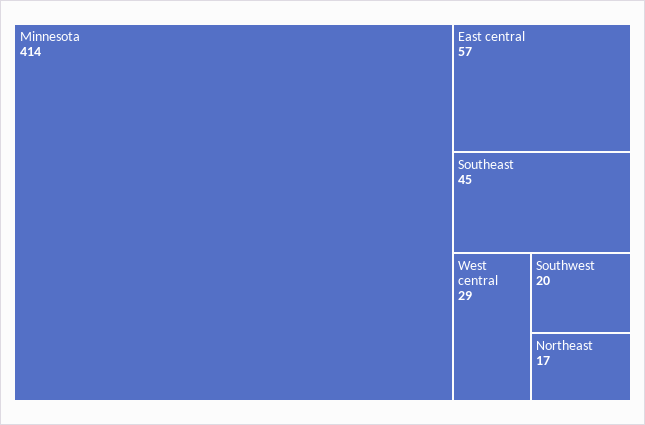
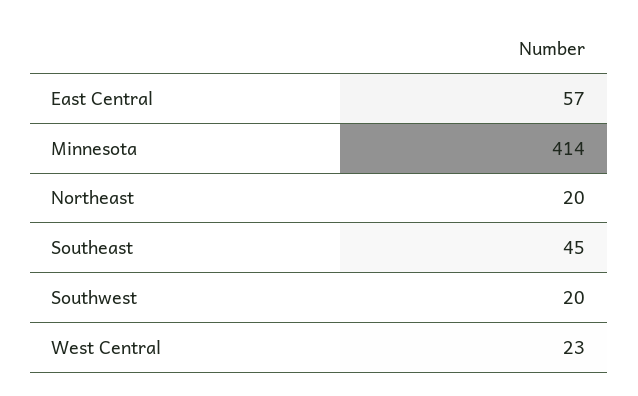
West central: 29 -> 23
Northeast: 17 -> 20

